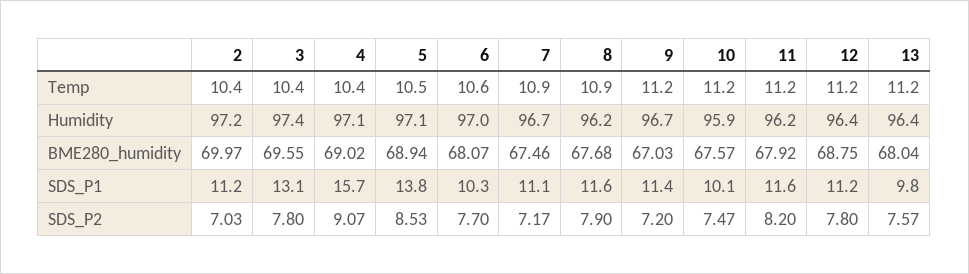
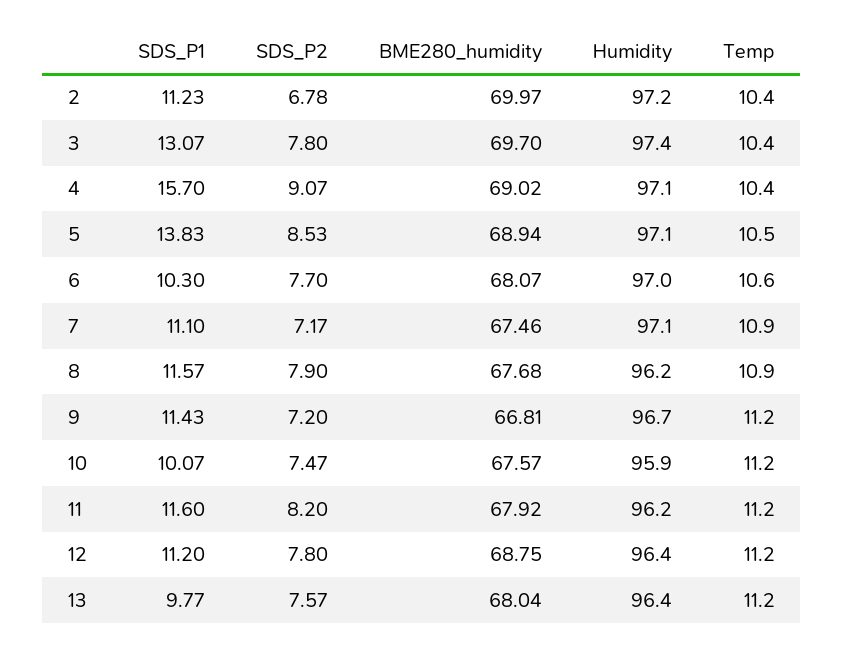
7, Humidity: 96.7 -> 97.1
3, BME280_humidity: 69.55 -> 69.7
9, BME280_humidity: 67.03 -> 66.81
2, SDS_P2: 7.03 -> 6.78

